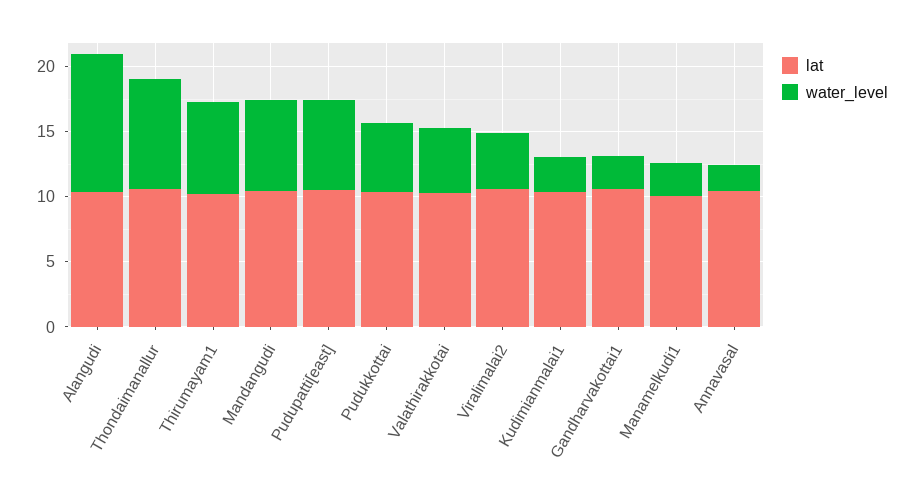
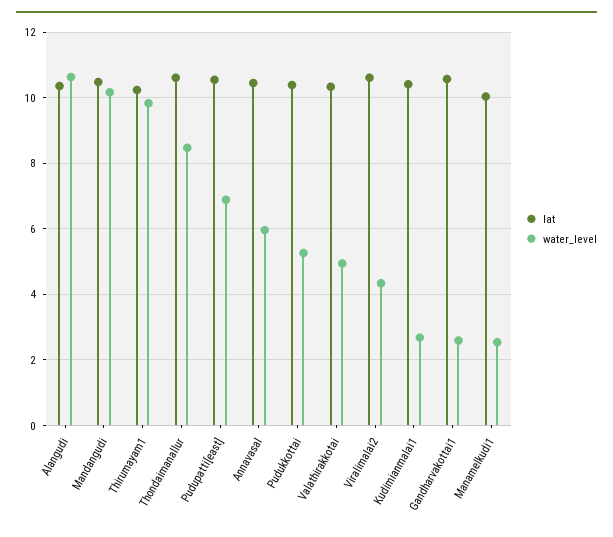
water_level, Thirumayam1: 7 -> 9.8
water_level, Mandangudi: 7 -> 10.2
water_level, Annavasal: 2 -> 6

